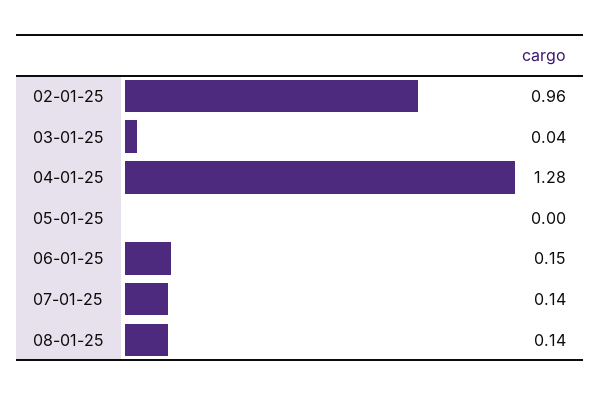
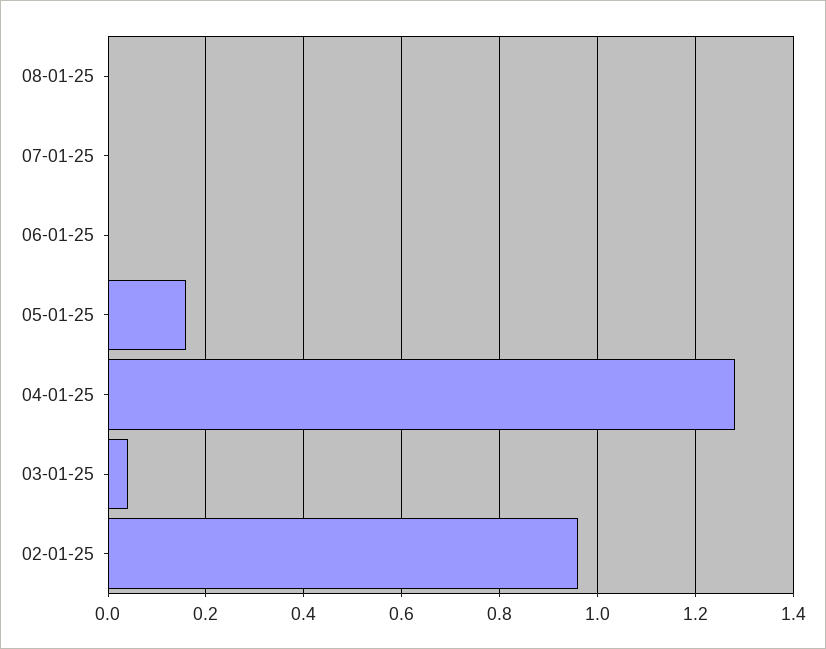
05-01-25: 0 -> 0.15
06-01-25: 0.15 -> 0
07-01-25: 0.14 -> 0
08-01-25: 0.14 -> 0

